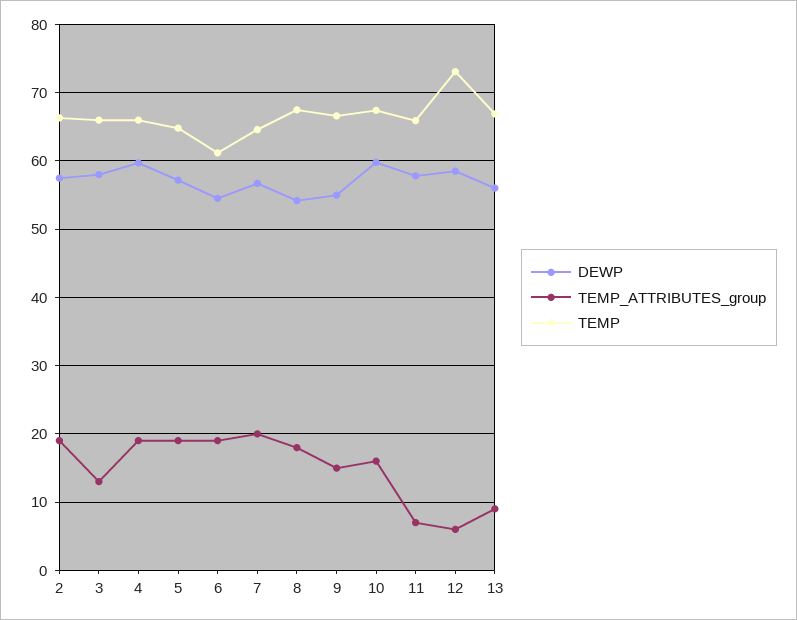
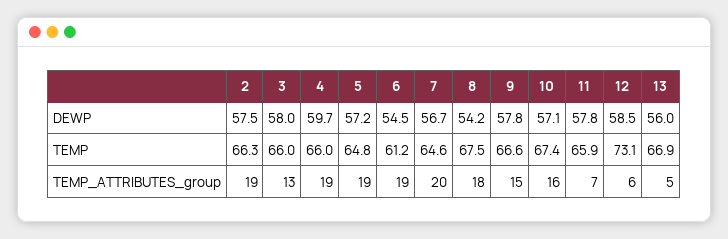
DEWP, 9: 55 -> 57.8
DEWP, 10: 60 -> 57.1
TEMP_ATTRIBUTES_group, 13: 9 -> 5

